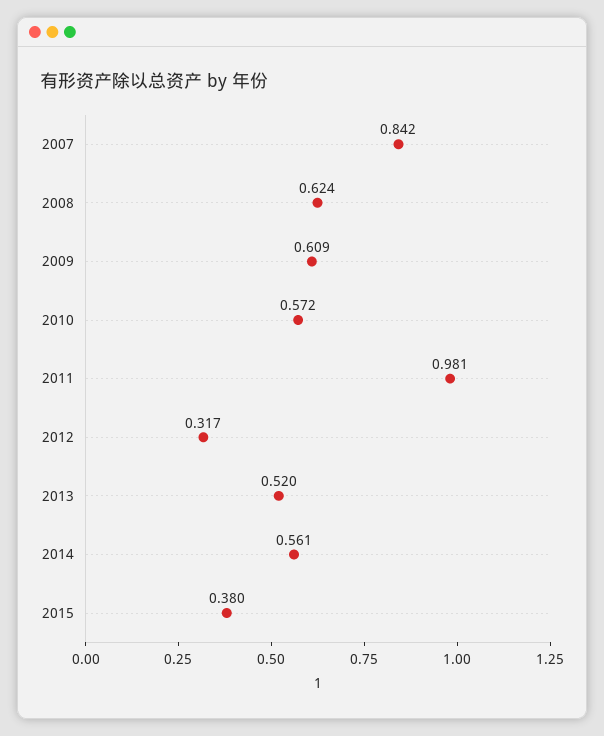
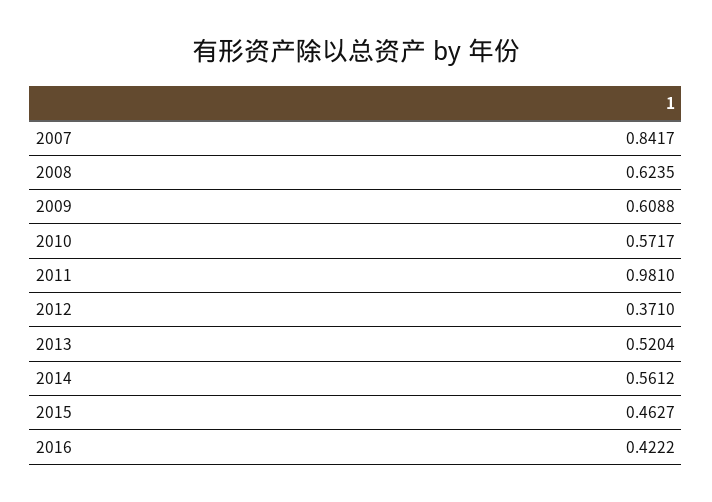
2012: 0.317 -> 0.371
2015: 0.38 -> 0.4627
2016: none -> 0.4222

